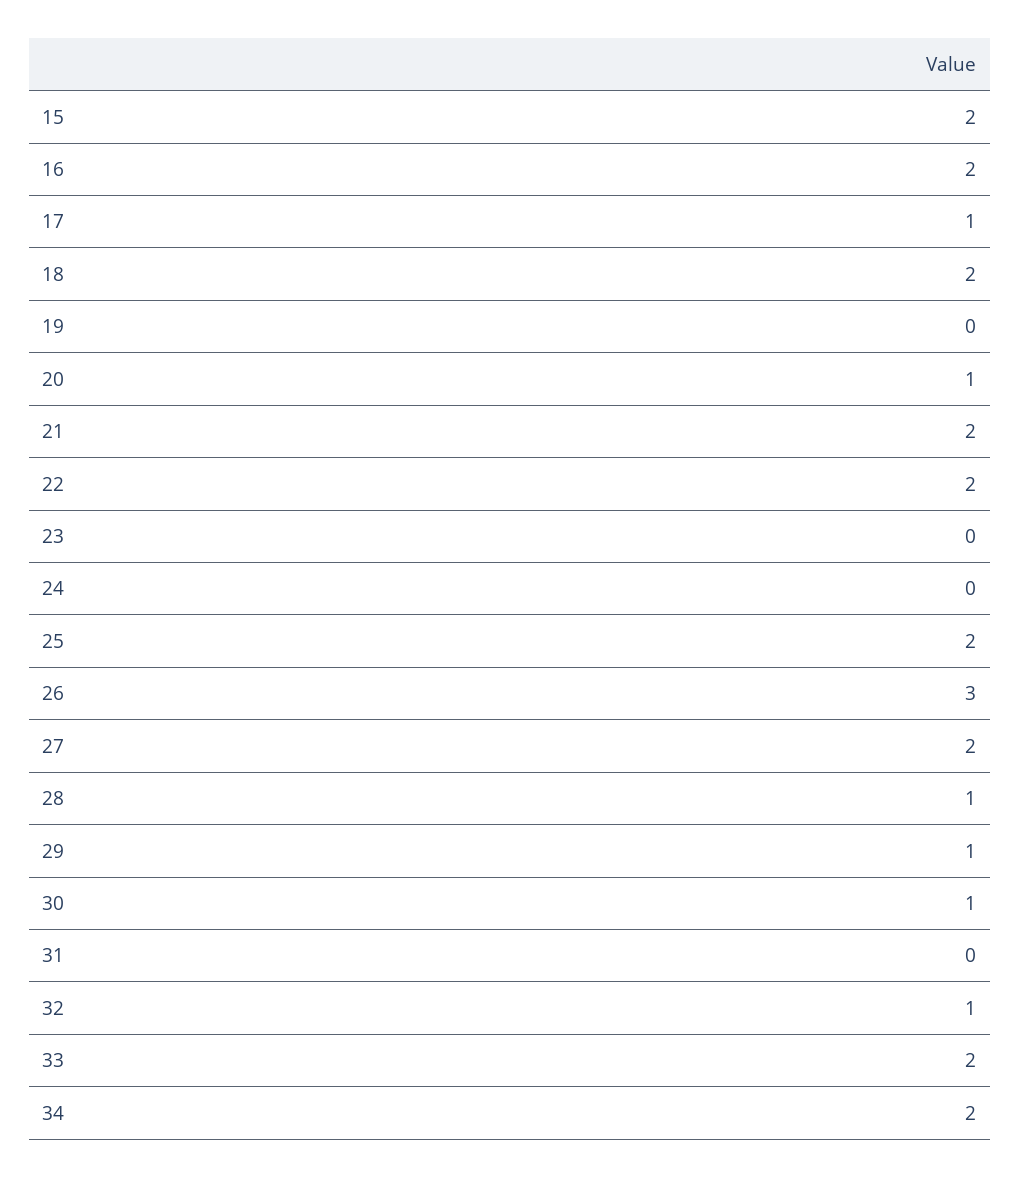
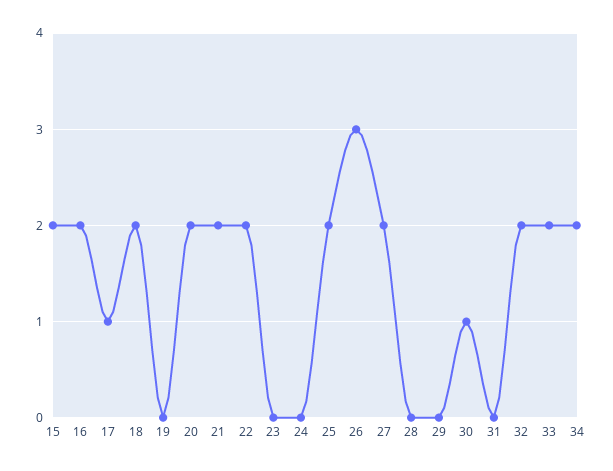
20: 1 -> 2
28: 1 -> 0
29: 1 -> 0
32: 1 -> 2

